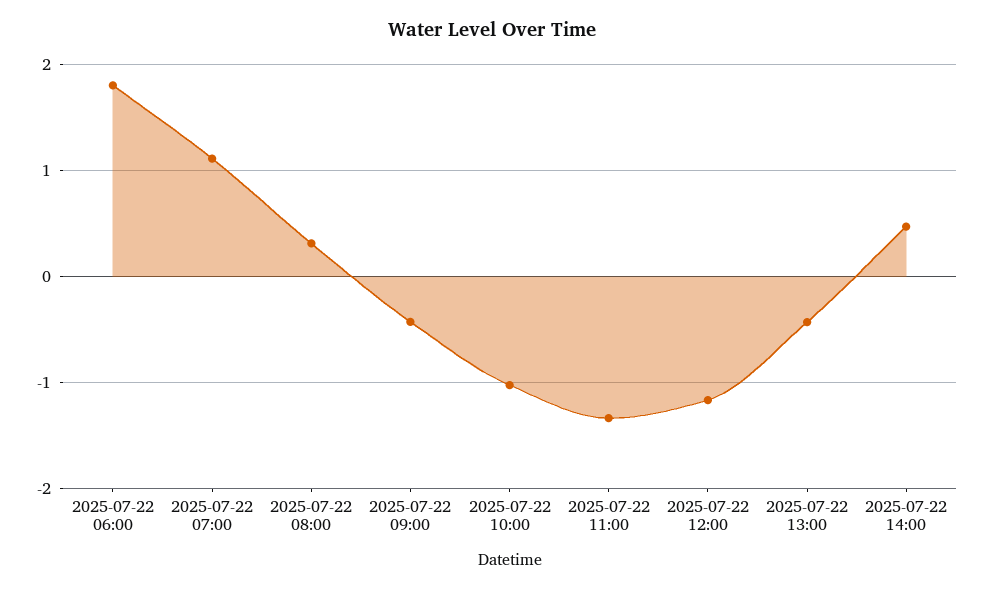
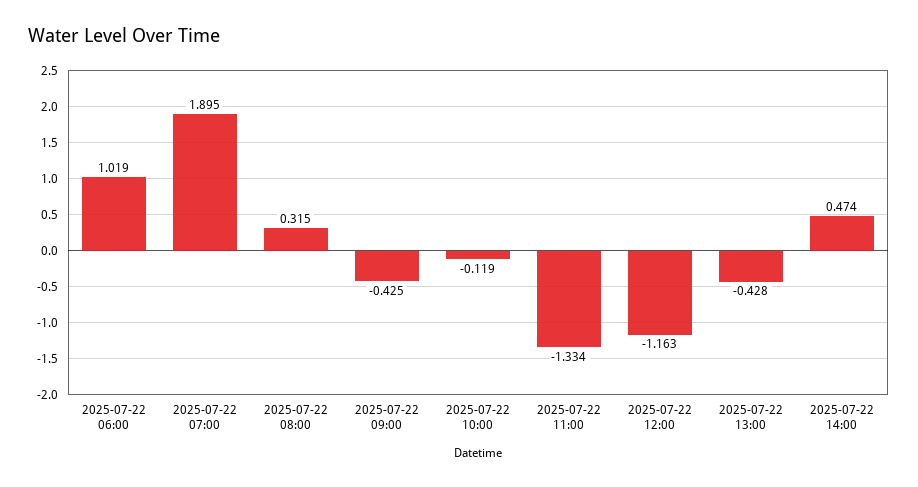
2025-07-22 06:00: 1.8 -> 1.019
2025-07-22 07:00: 1.1 -> 1.895
2025-07-22 10:00: -1 -> -0.119

